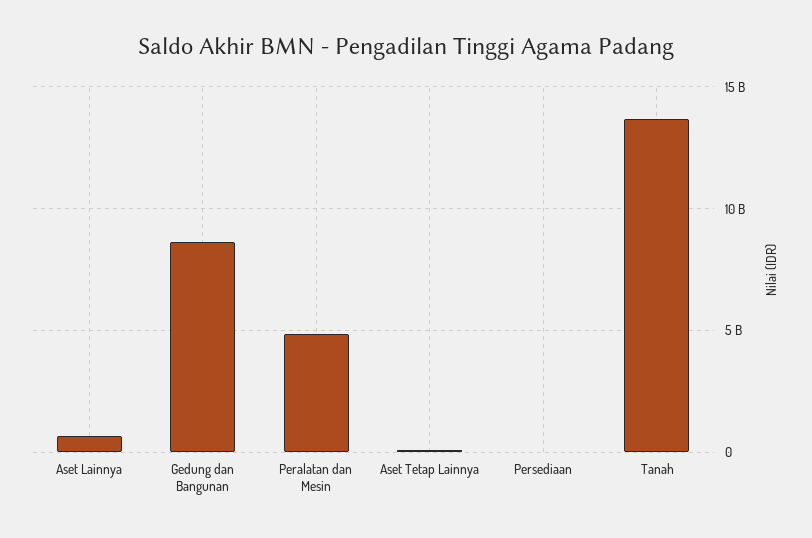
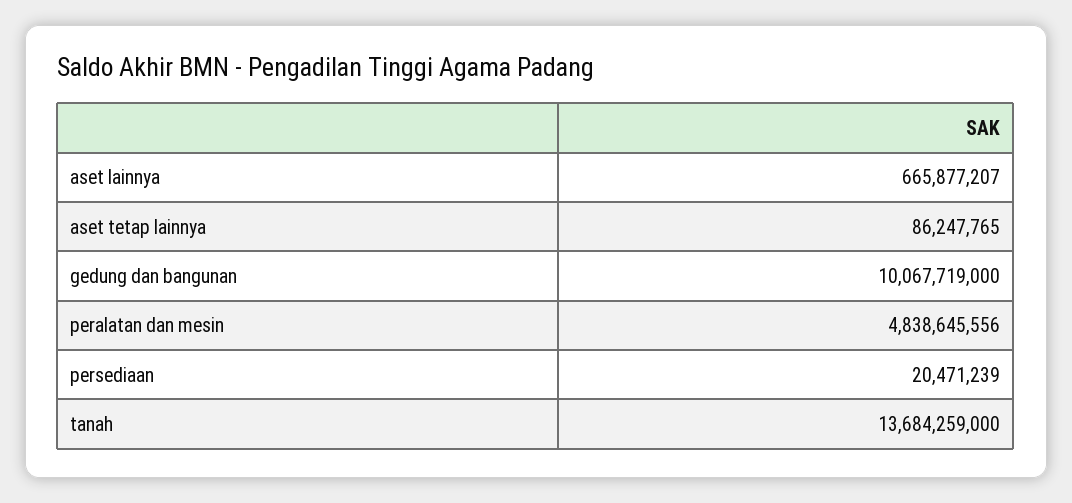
Gedung dan Bangunan: 8500000000 -> 10067719000

